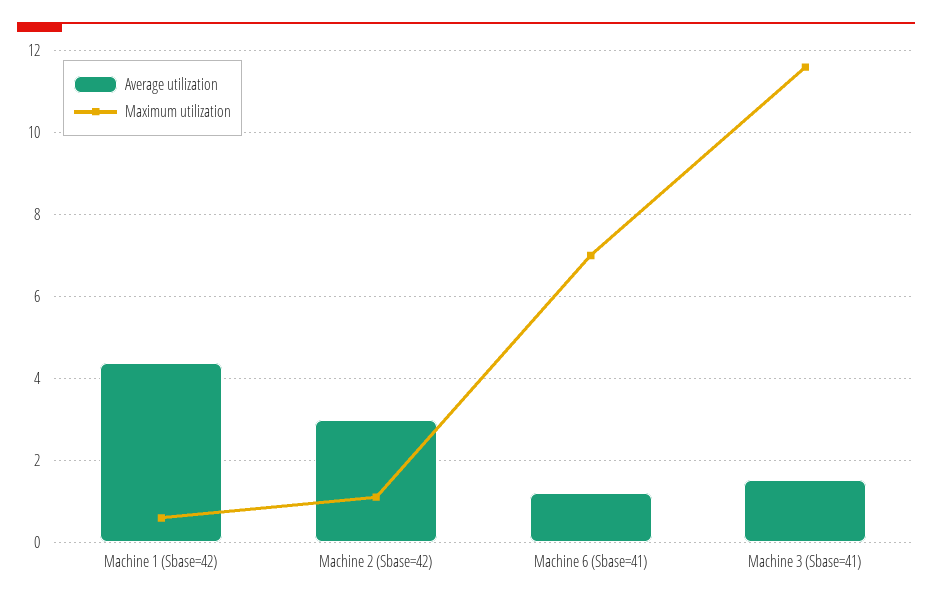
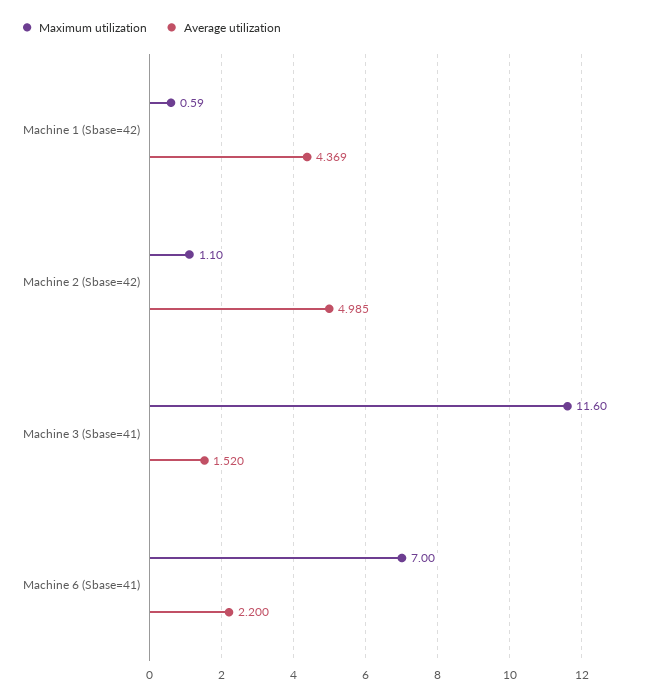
Average utilization, Machine 2 (Sbase=42): 3 -> 4.985
Average utilization, Machine 6 (Sbase=41): 1.2 -> 2.2

